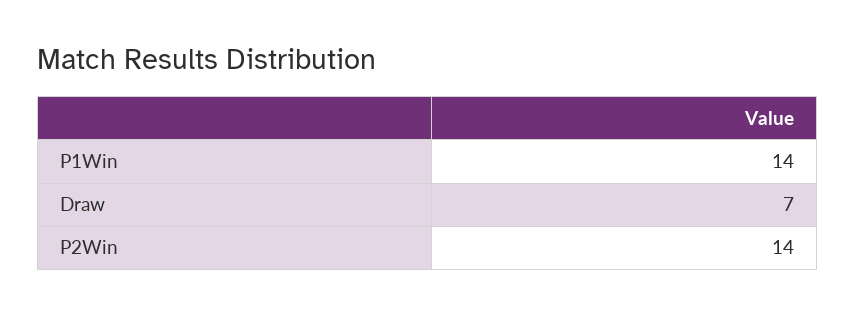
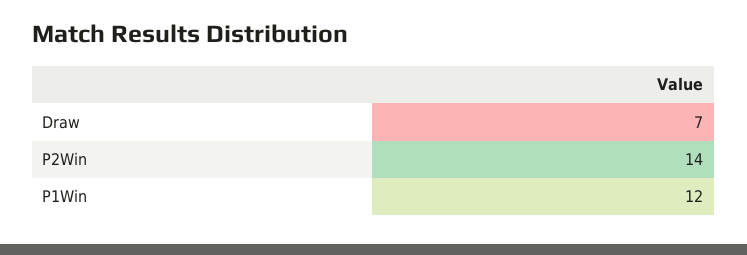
P1Win: 14 -> 12

